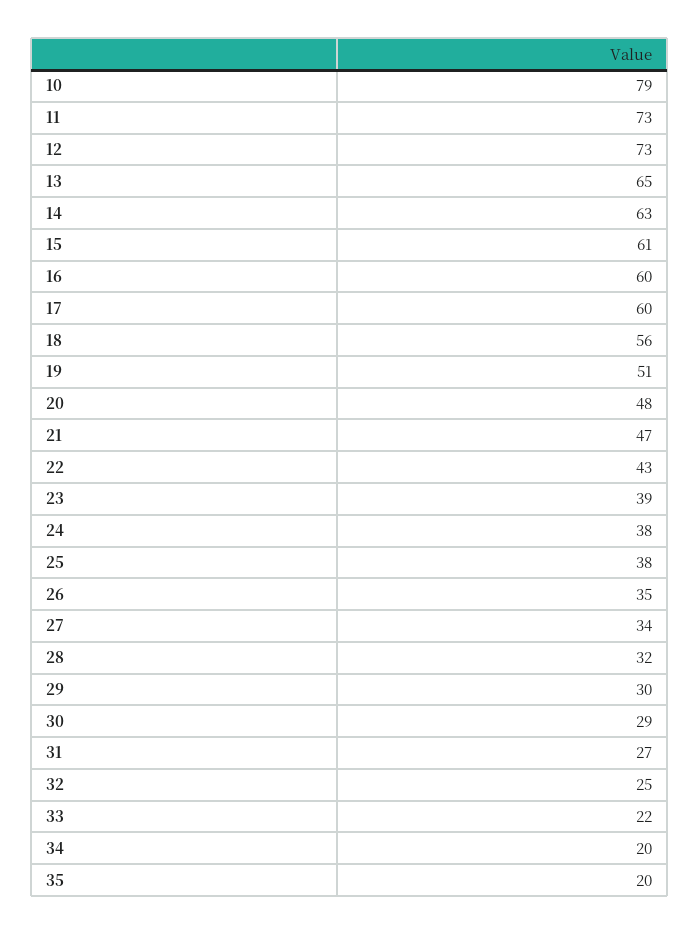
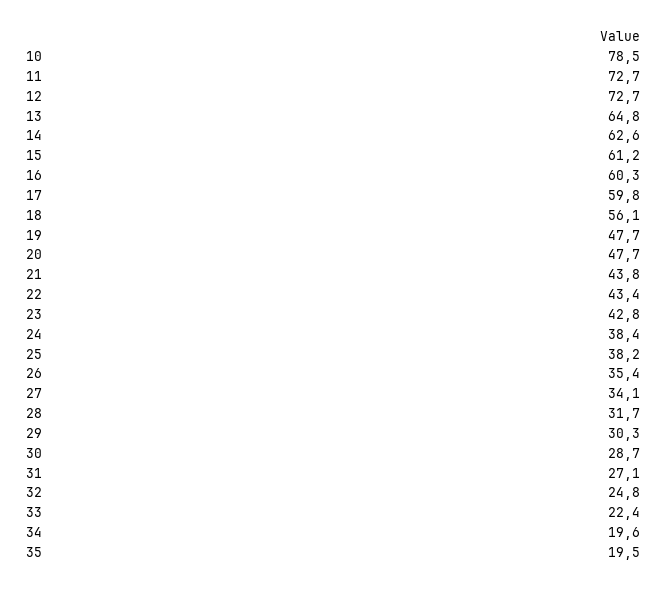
19: 51 -> 47.7
21: 47 -> 43.8
23: 39 -> 42.8

